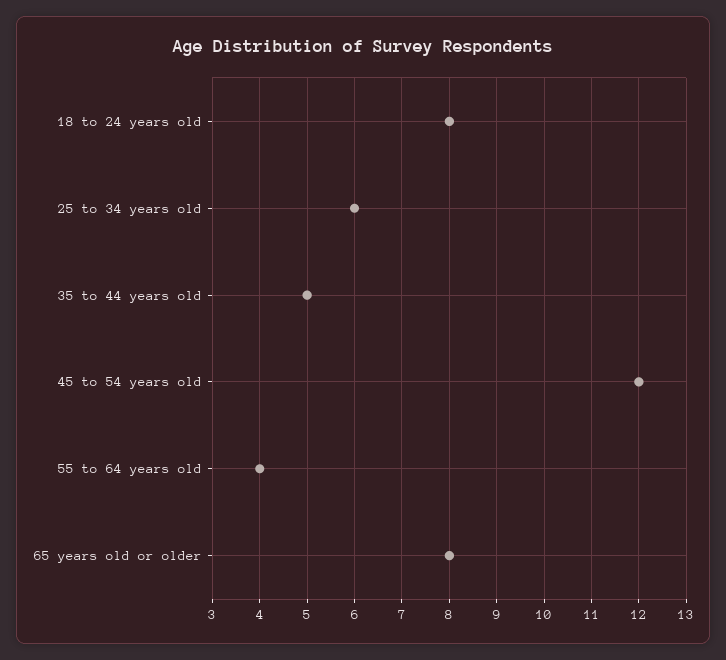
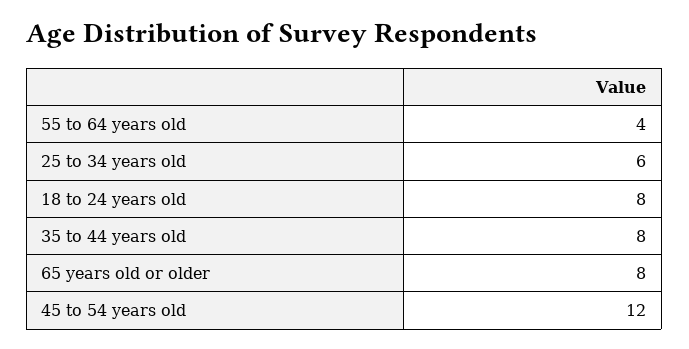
35 to 44 years old: 5 -> 8

